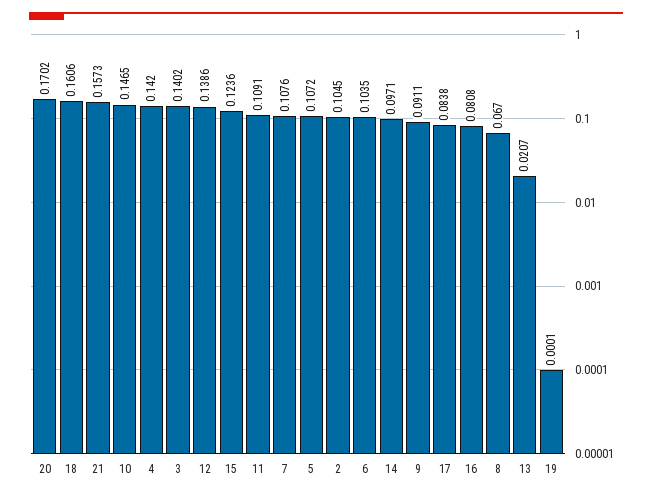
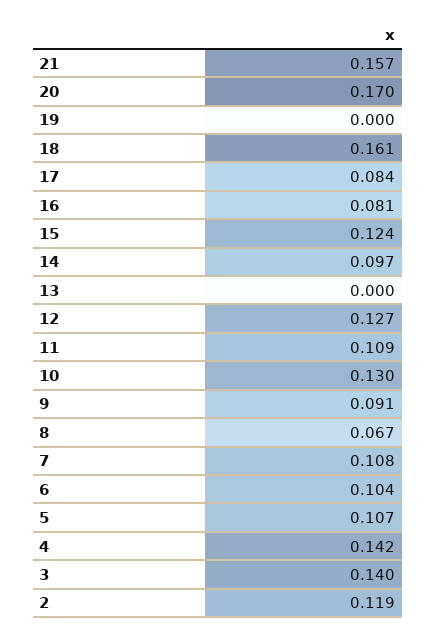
10: 0.1465 -> 0.13
12: 0.1386 -> 0.127
2: 0.1045 -> 0.119
13: 0.0207 -> 0

